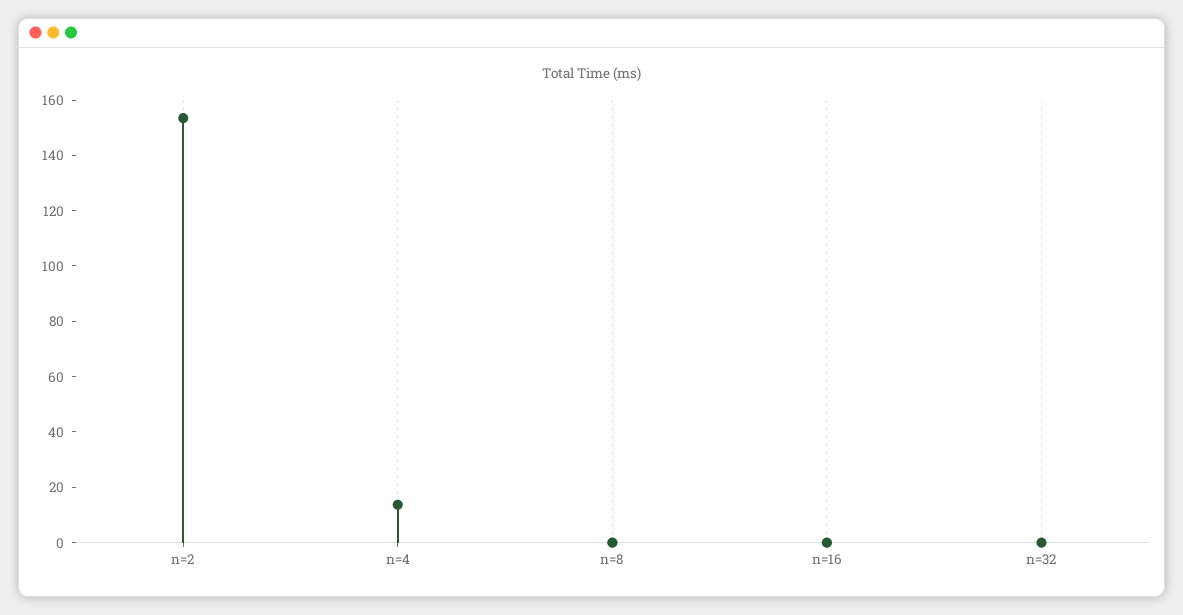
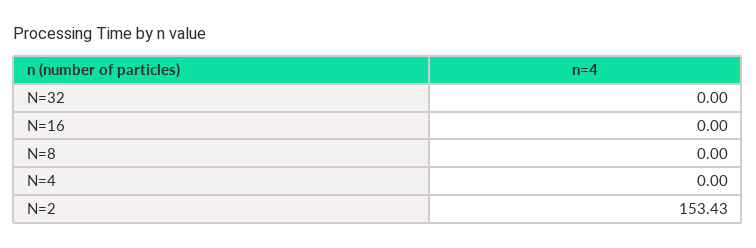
n=4: 15 -> 0

